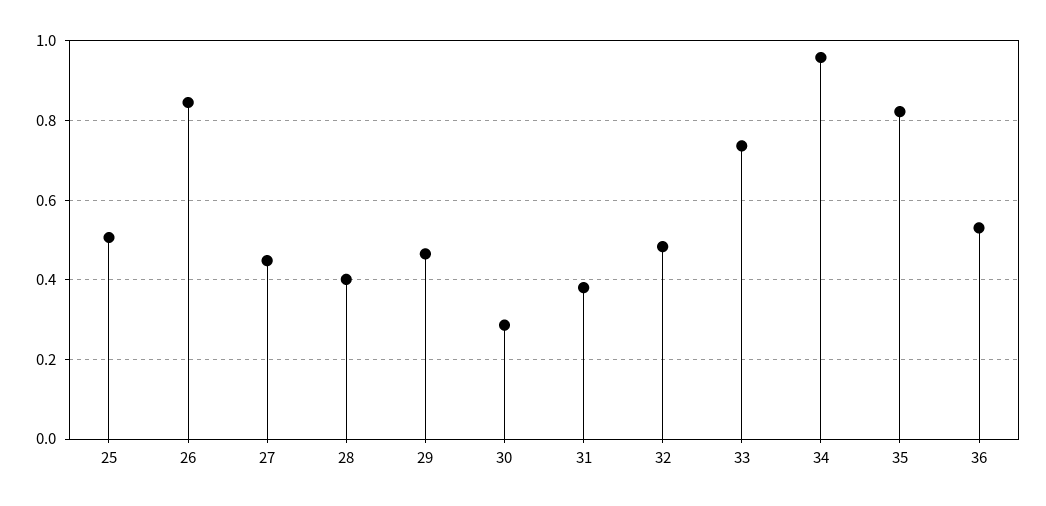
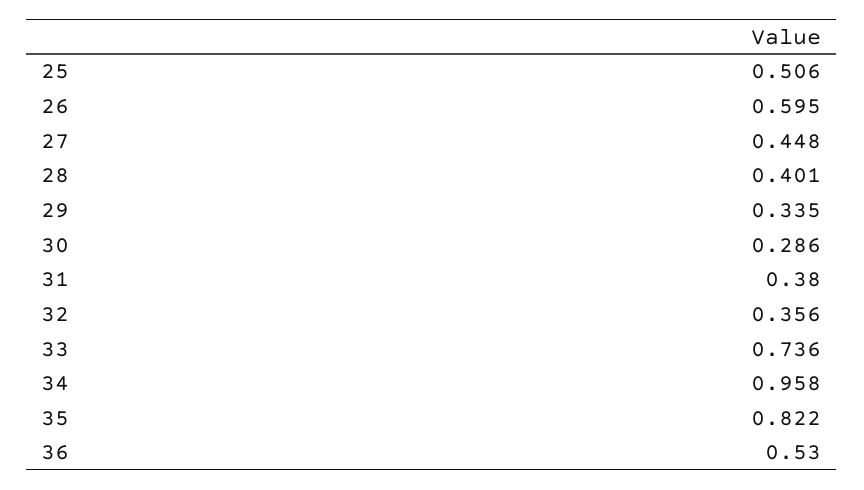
26: 0.84 -> 0.595
29: 0.46 -> 0.335
32: 0.48 -> 0.356

